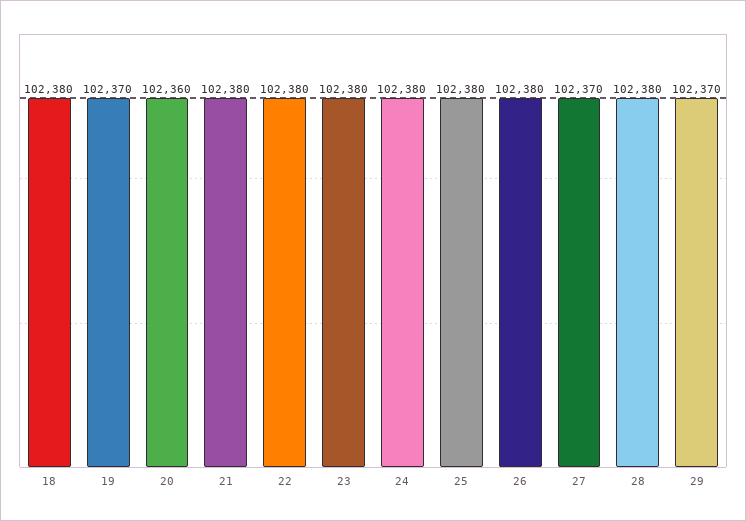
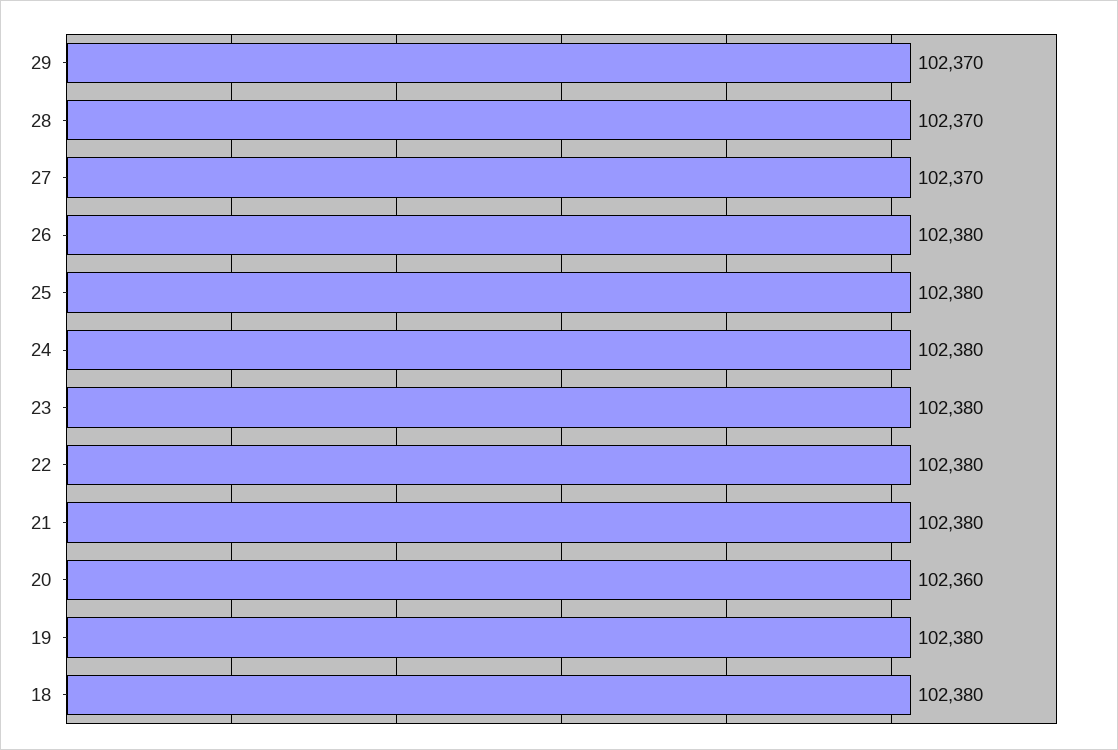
19: 102370 -> 102380
28: 102380 -> 102370

